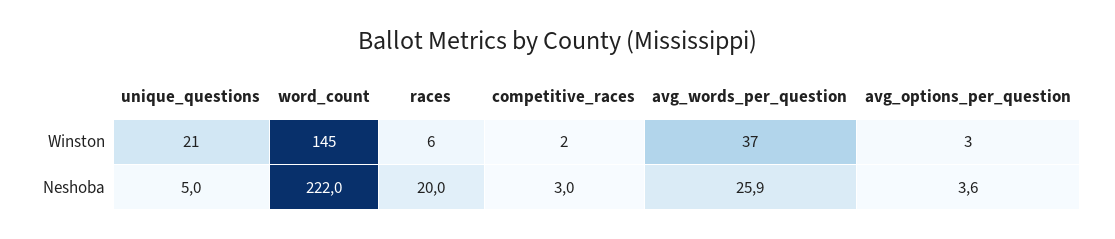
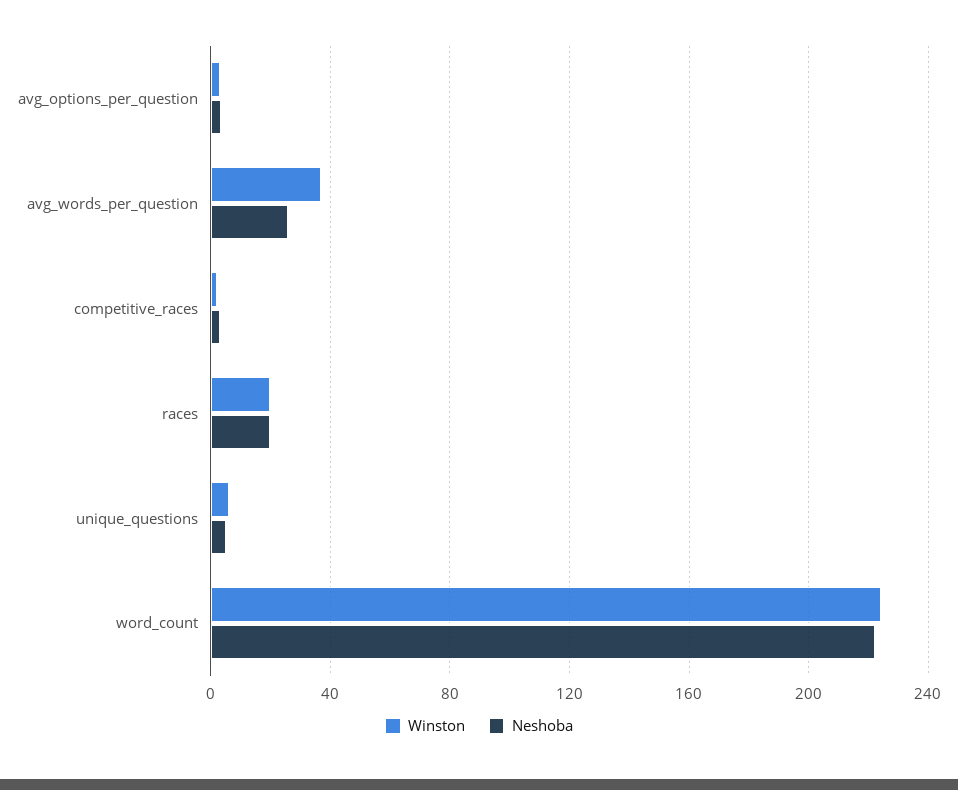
Winston, unique_questions: 21 -> 5
Winston, word_count: 145 -> 225
Winston, races: 6 -> 20

